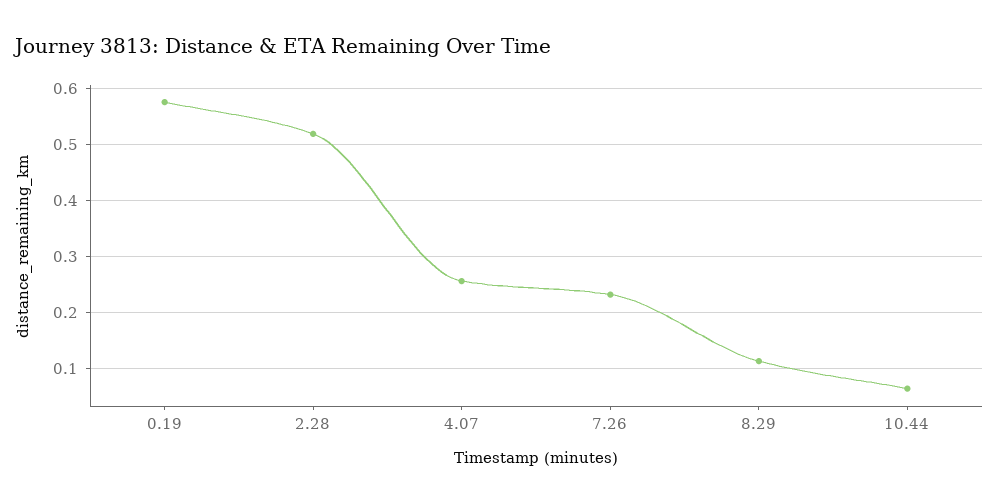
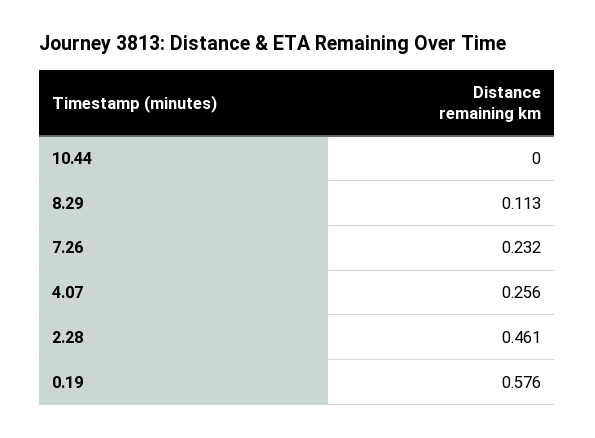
2.28: 0.52 -> 0.461
10.44: 0.06 -> 0

